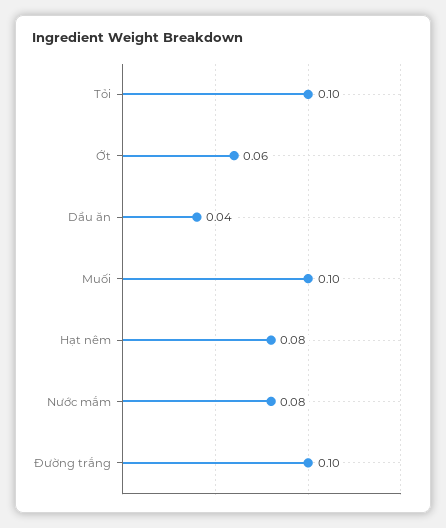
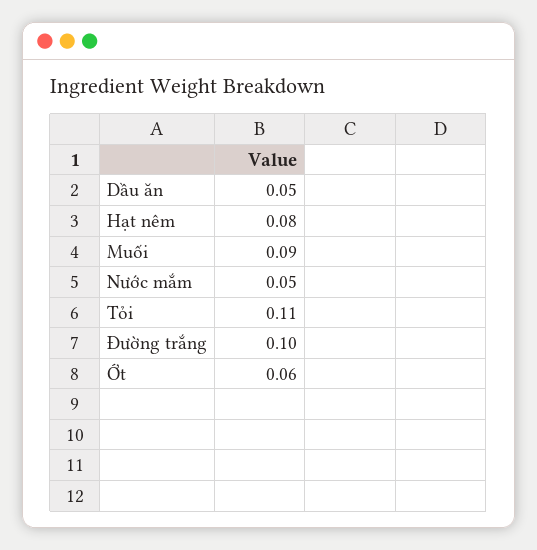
Tỏi: 0.1 -> 0.11
Dầu ăn: 0.04 -> 0.05
Muối: 0.1 -> 0.09
Nước mắm: 0.08 -> 0.05

